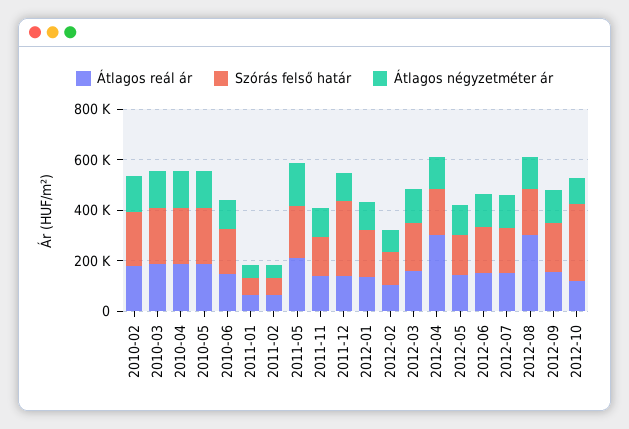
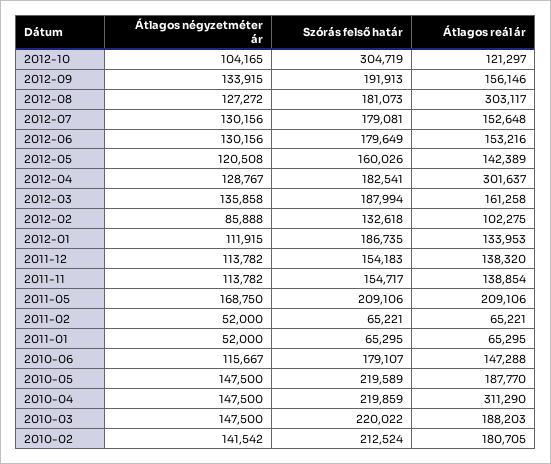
Átlagos reál ár, 2010-04: 200000 -> 311290
Szórás felső határ, 2011-12: 300000 -> 154183

